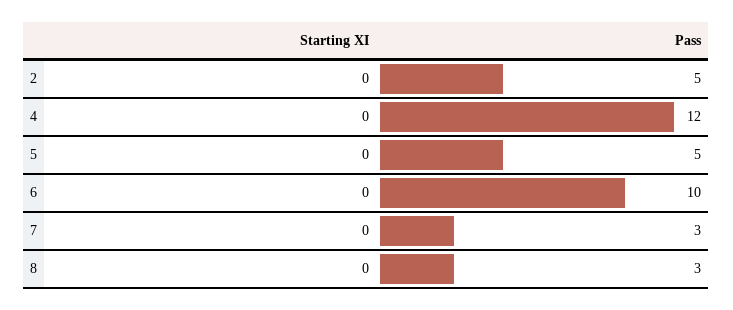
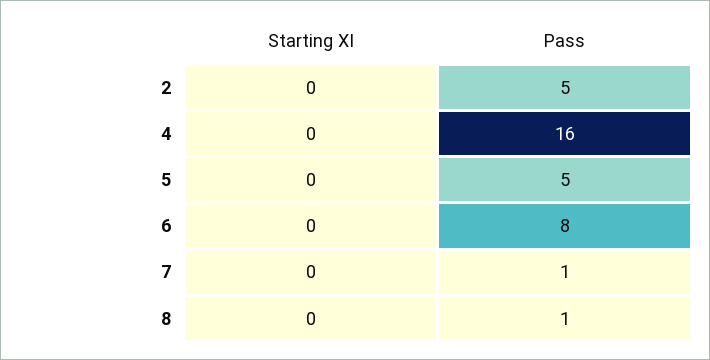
Pass, 4: 12 -> 16
Pass, 6: 10 -> 8
Pass, 7: 3 -> 1
Pass, 8: 3 -> 1

